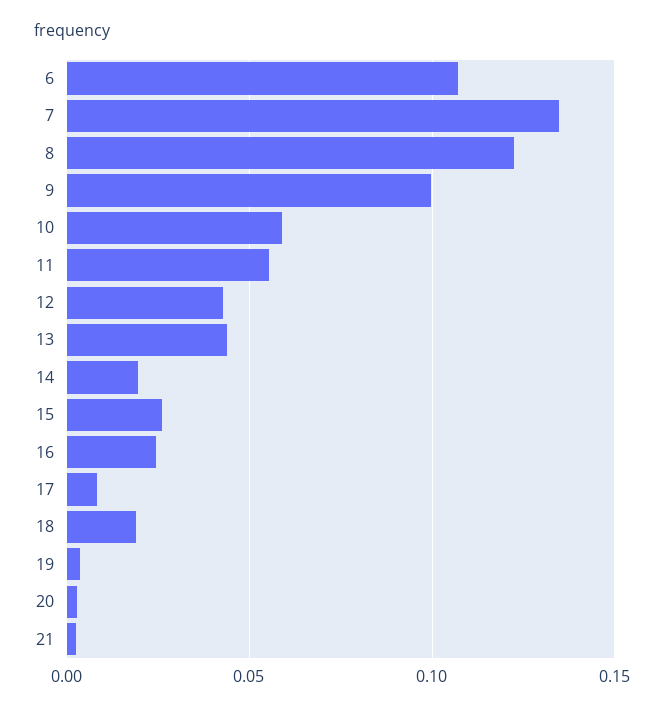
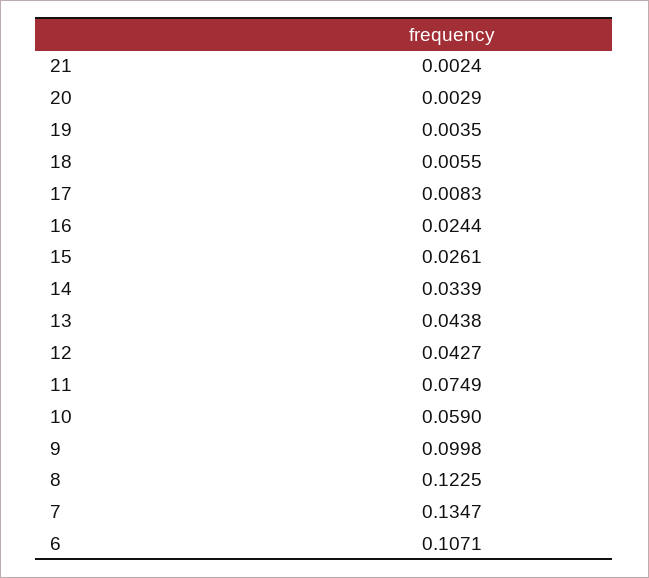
11: 0.055 -> 0.0749
14: 0.02 -> 0.0339
18: 0.02 -> 0.0055

